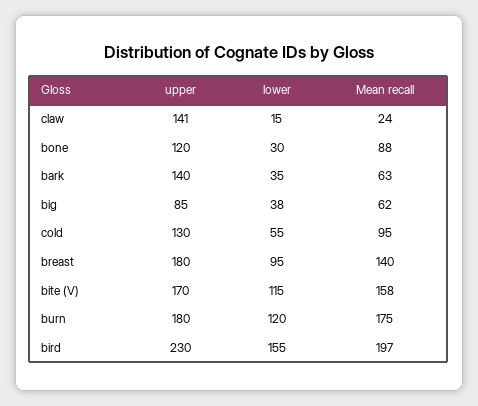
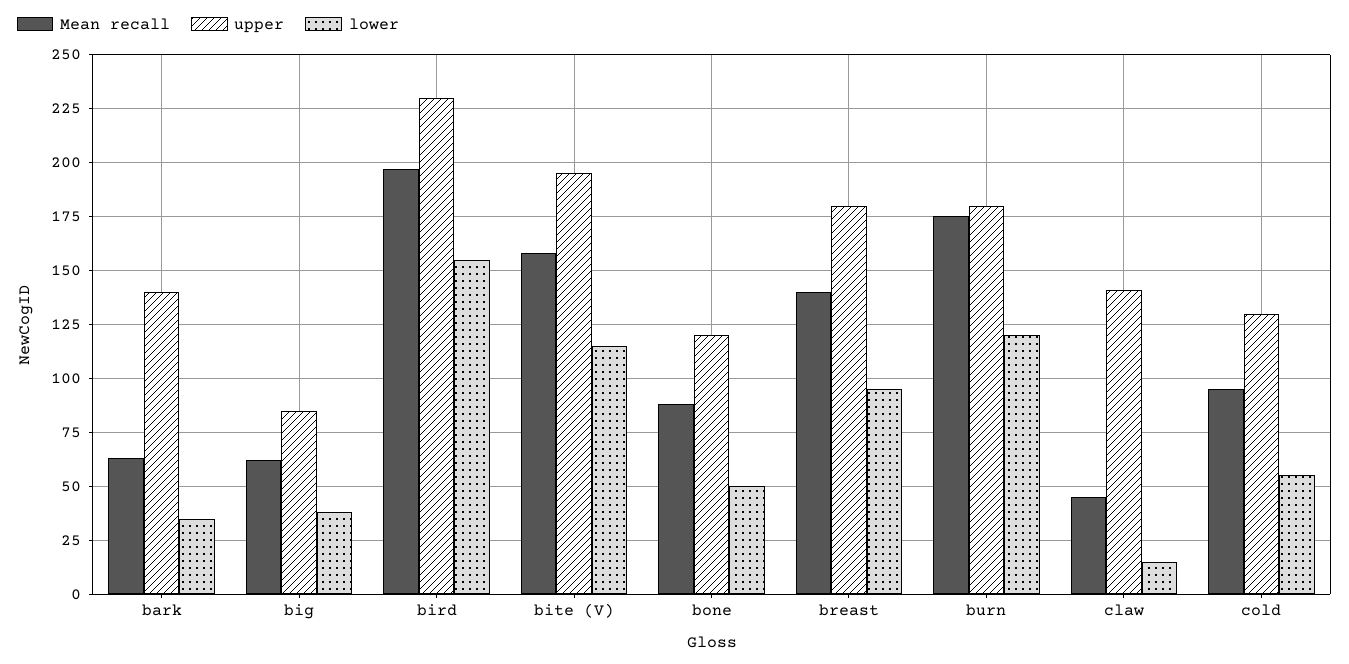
Mean recall, claw: 24 -> 45
lower, bone: 30 -> 50
upper, bite (V): 170 -> 195

